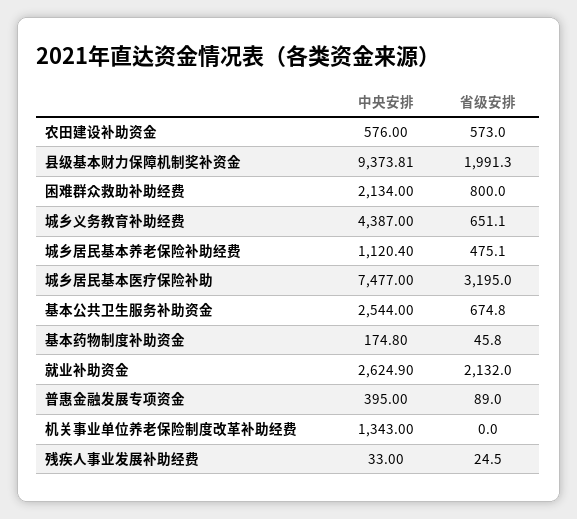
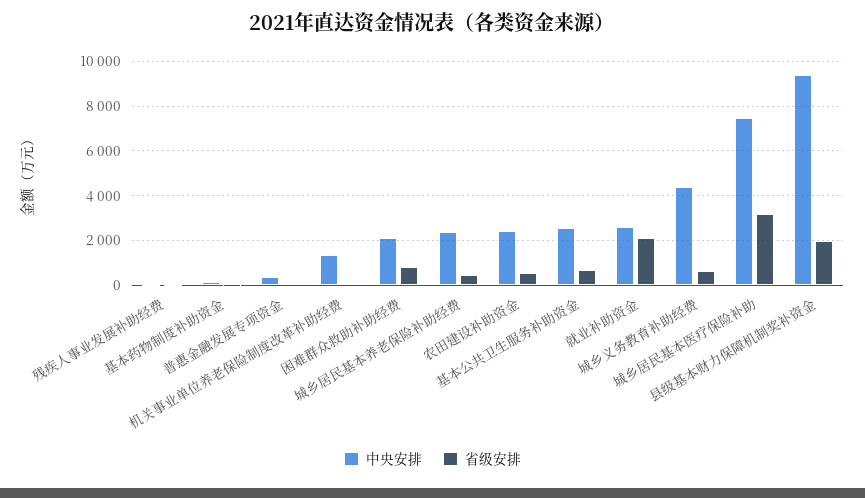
中央安排, 农田建设补助资金: 576 -> 2500
中央安排, 城乡居民基本养老保险补助经费: 1120.4 -> 2500

